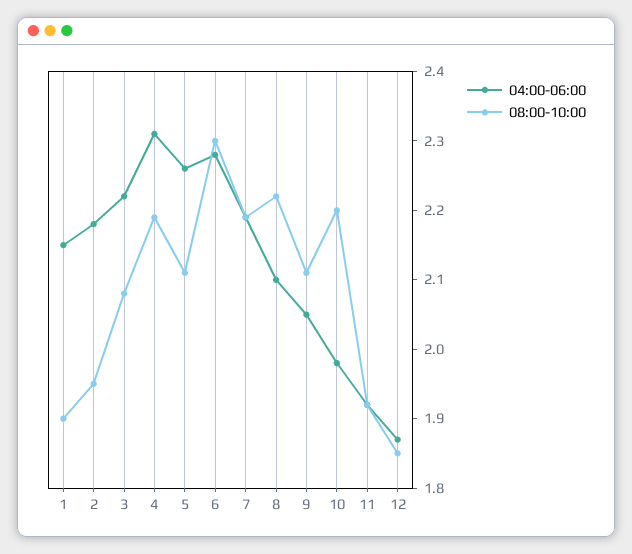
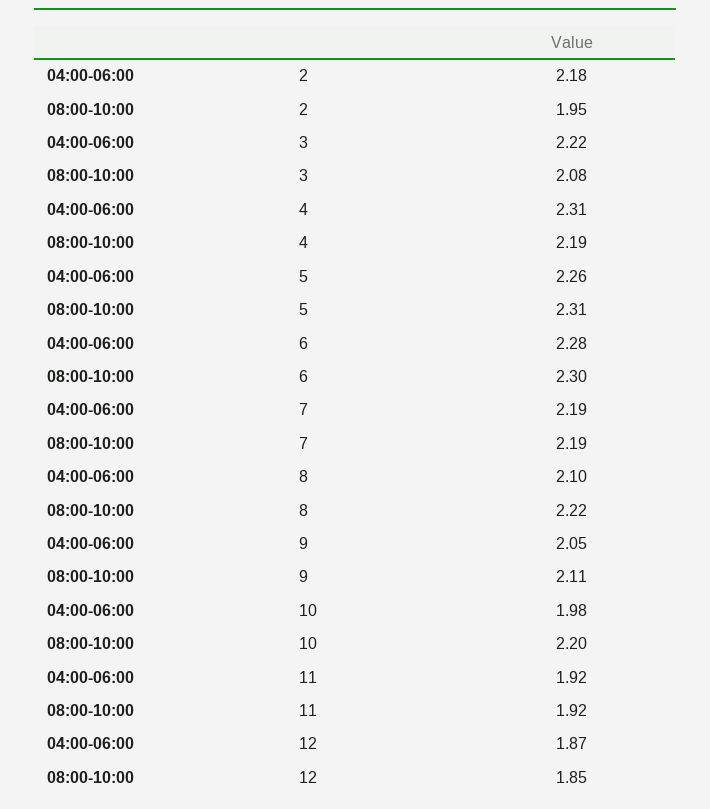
04:00-06:00, 1: 2.15 -> none
08:00-10:00, 1: 1.9 -> none
08:00-10:00, 5: 2.1 -> 2.31

